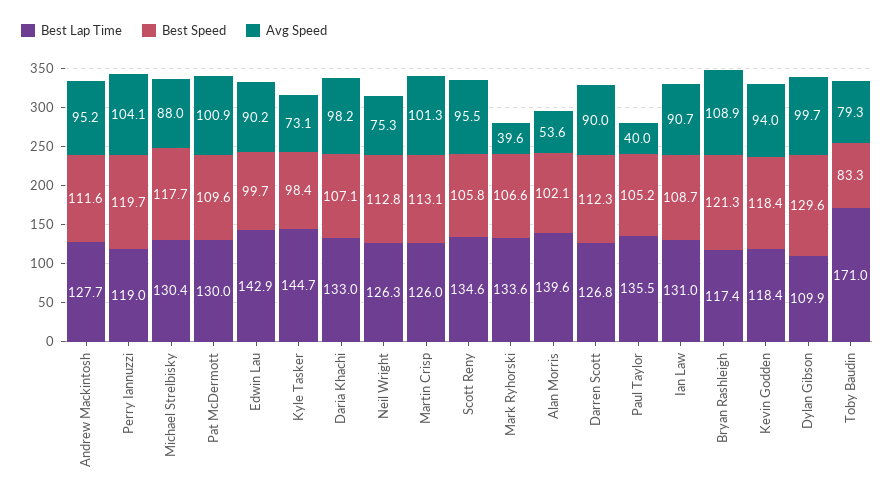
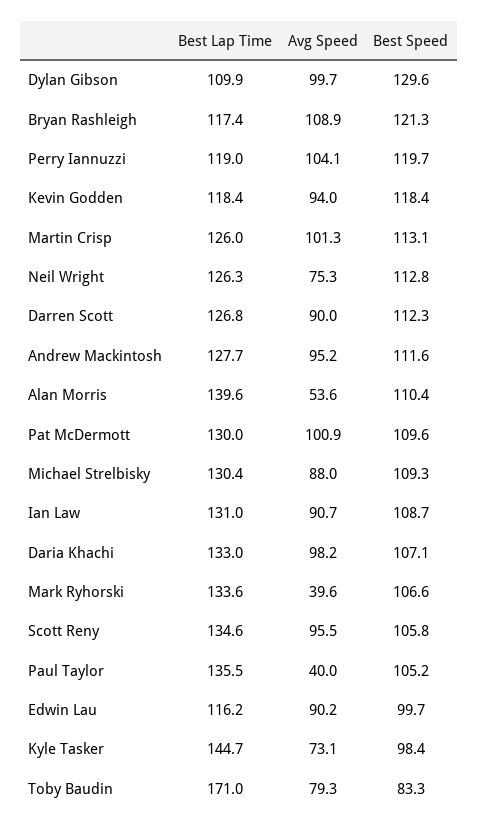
Best Speed, Michael Strelbisky: 117.7 -> 109.3
Best Lap Time, Edwin Lau: 142.9 -> 116.2
Best Speed, Alan Morris: 102.1 -> 110.4

